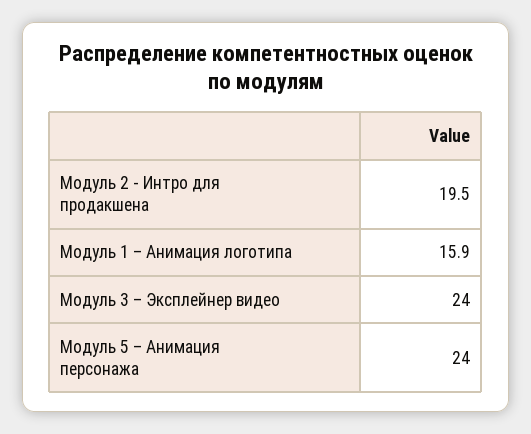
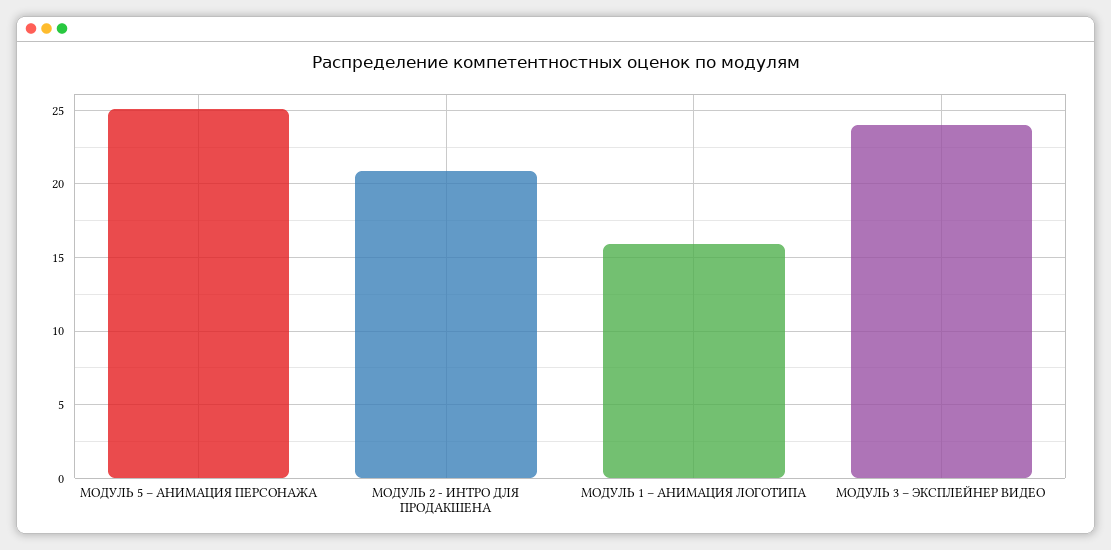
Модуль 2 - Интро для продакшена: 19.5 -> 21
Модуль 5 – Анимация персонажа: 24 -> 25

